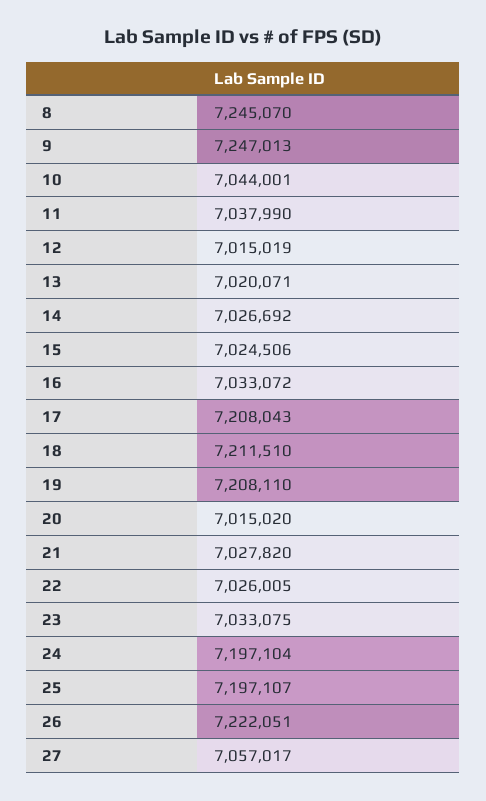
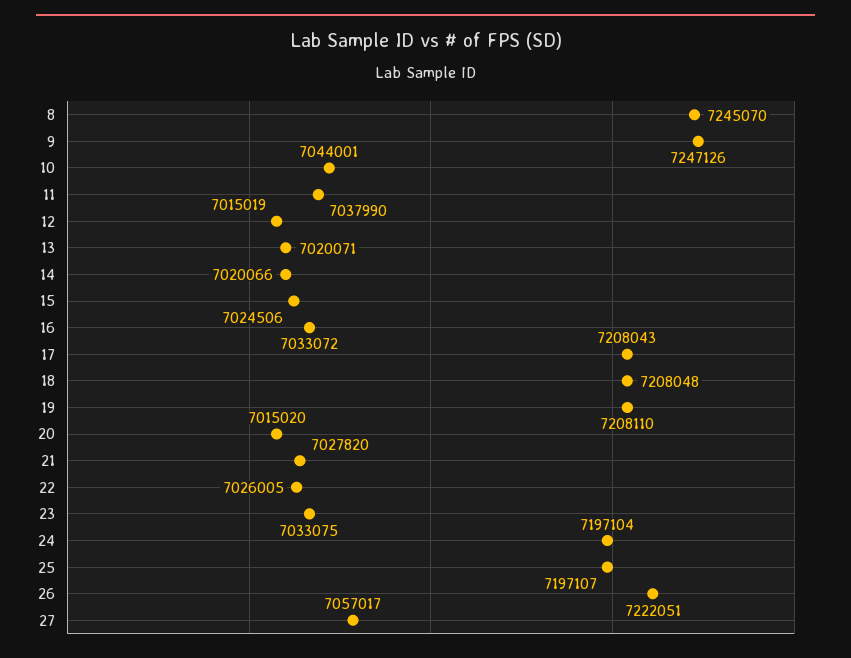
9: 7247013 -> 7247126
14: 7026692 -> 7020066
18: 7211510 -> 7208048

